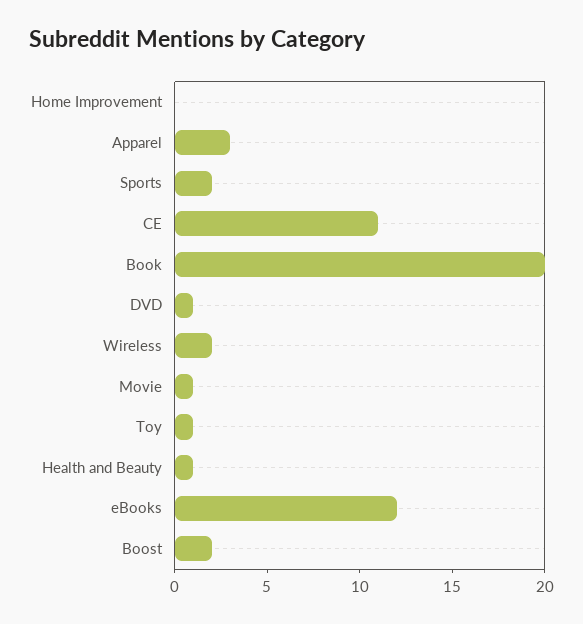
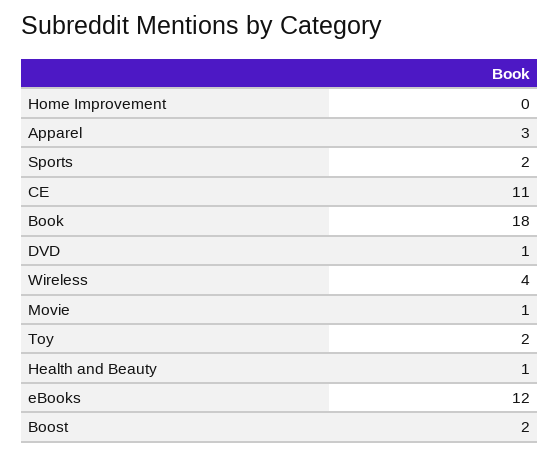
Book: 20 -> 18
Wireless: 2 -> 4
Toy: 1 -> 2

